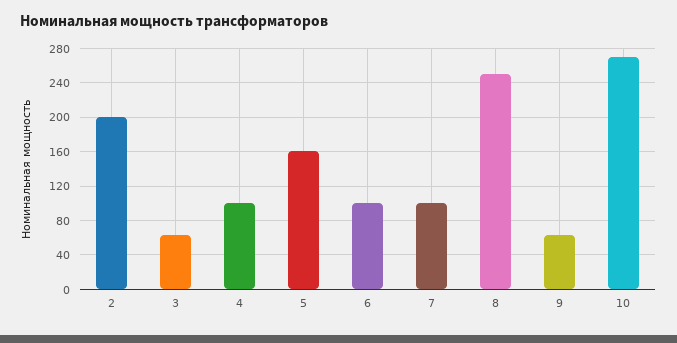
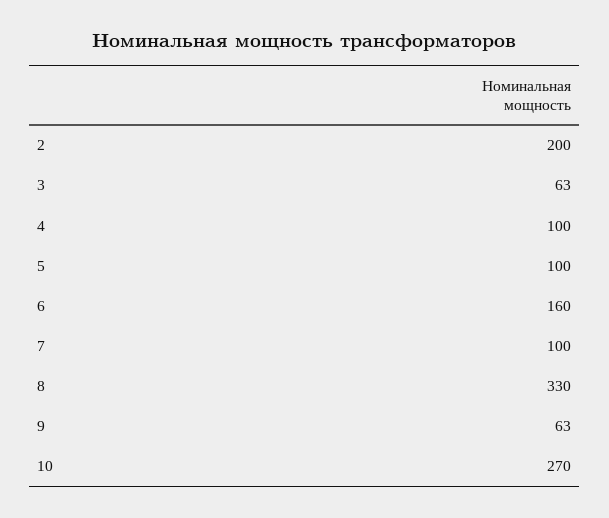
5: 160 -> 100
6: 100 -> 160
8: 250 -> 330

